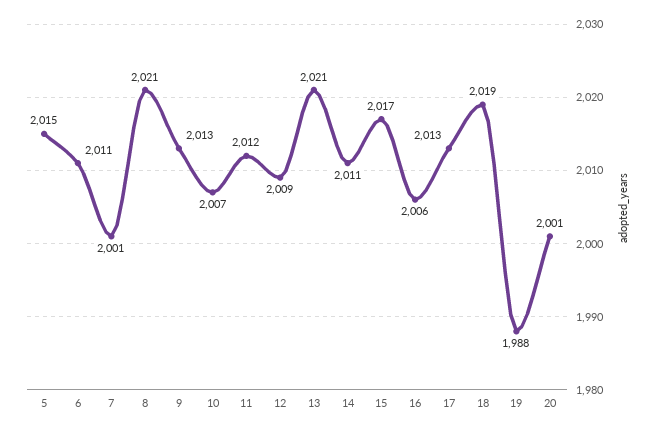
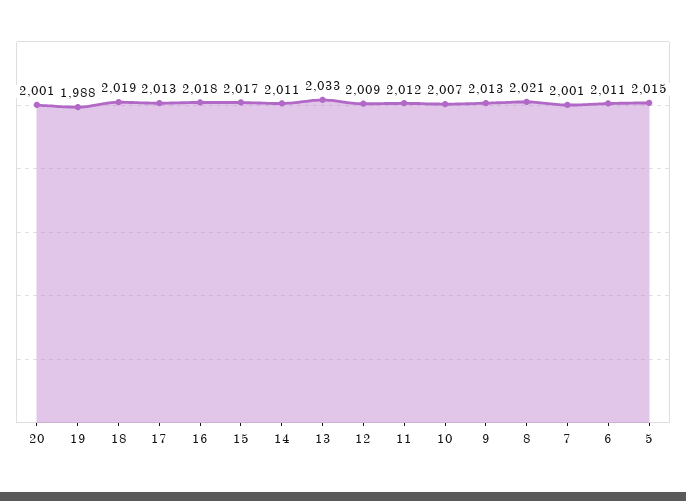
13: 2021 -> 2033
16: 2006 -> 2018

